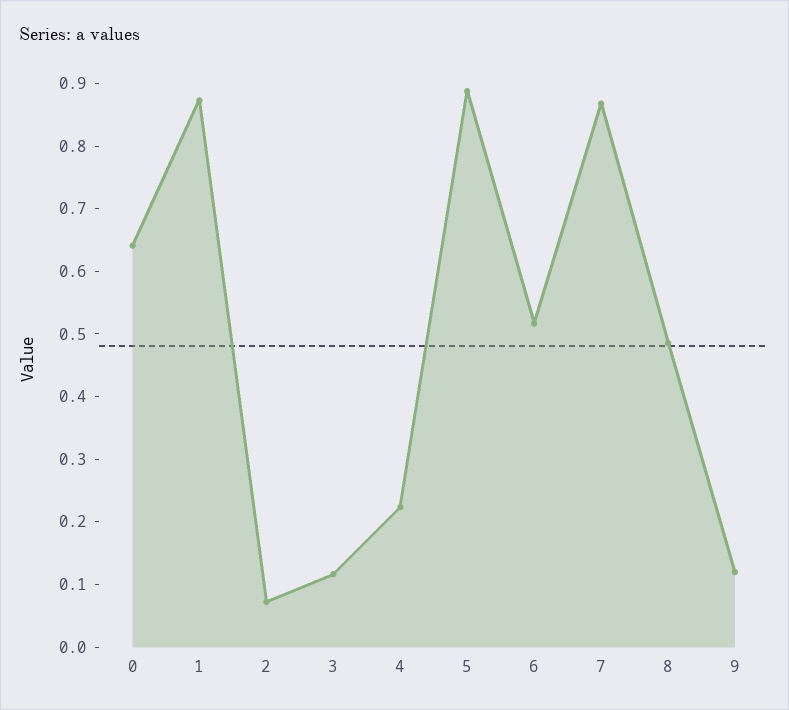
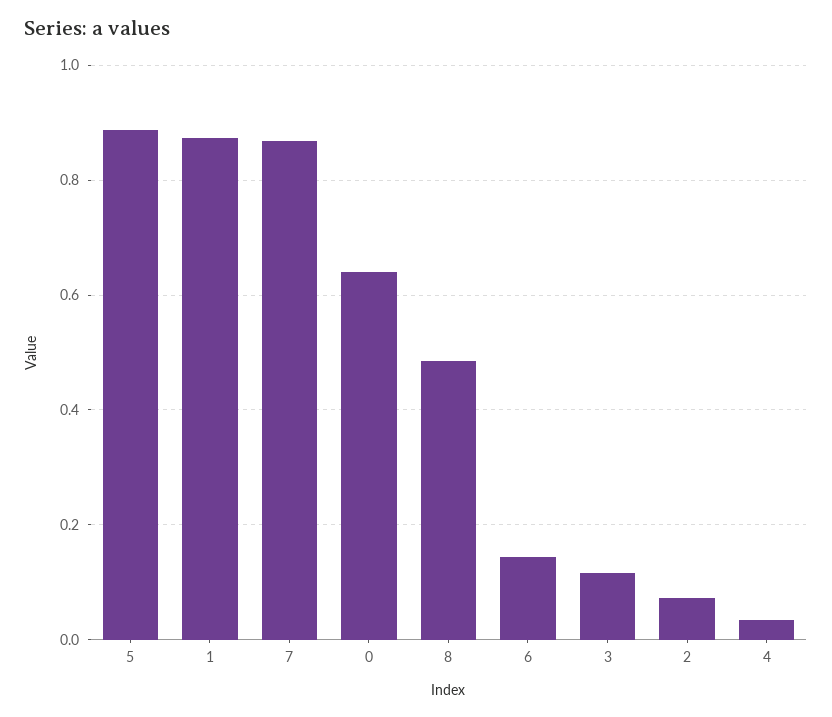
4: 0.22 -> 0.04
6: 0.52 -> 0.14
9: 0.12 -> none

